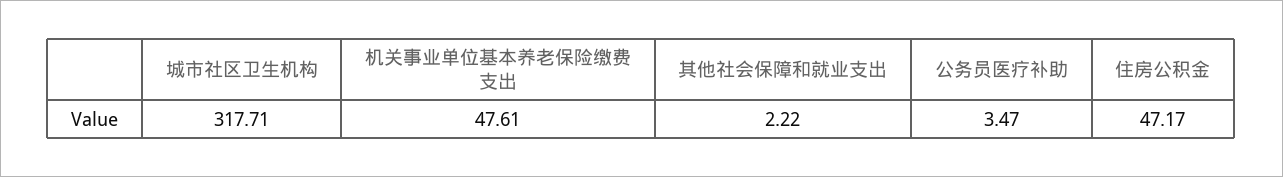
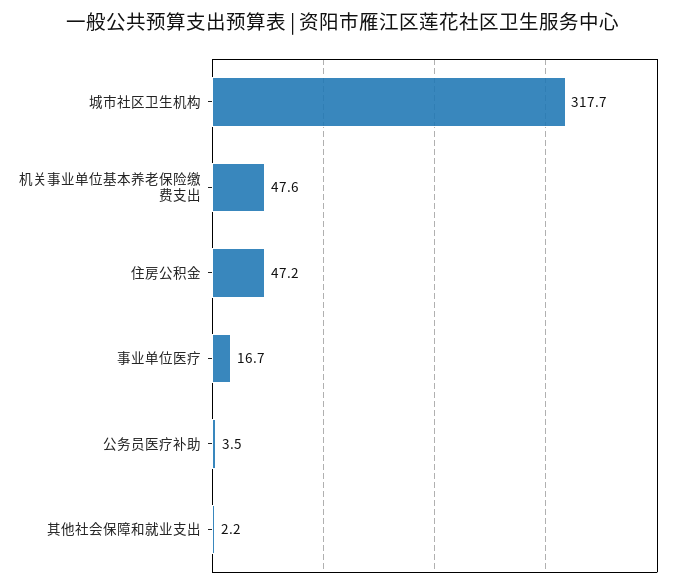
事业单位医疗: none -> 16.7

